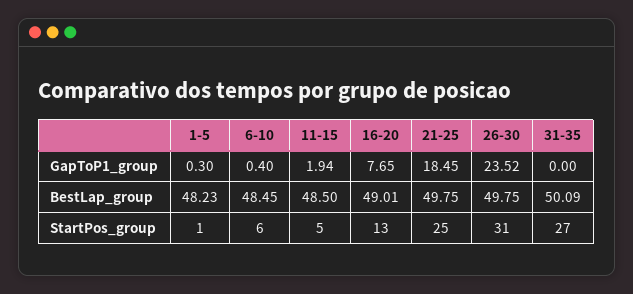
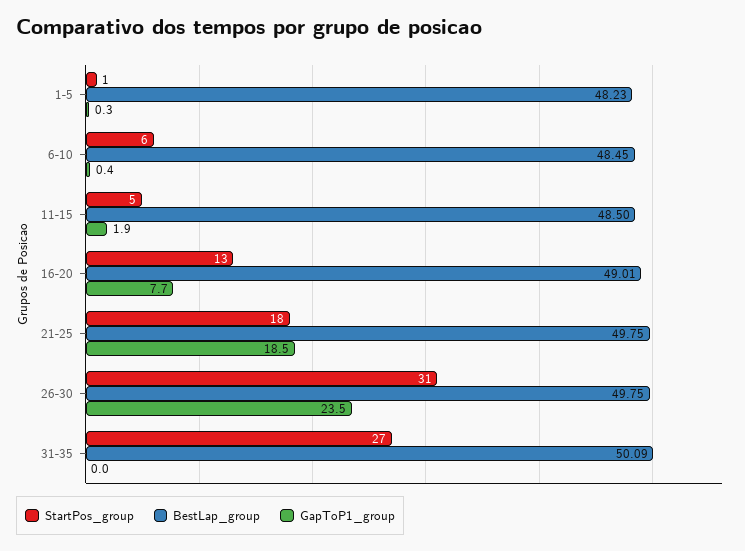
StartPos_group, 21-25: 25 -> 18

